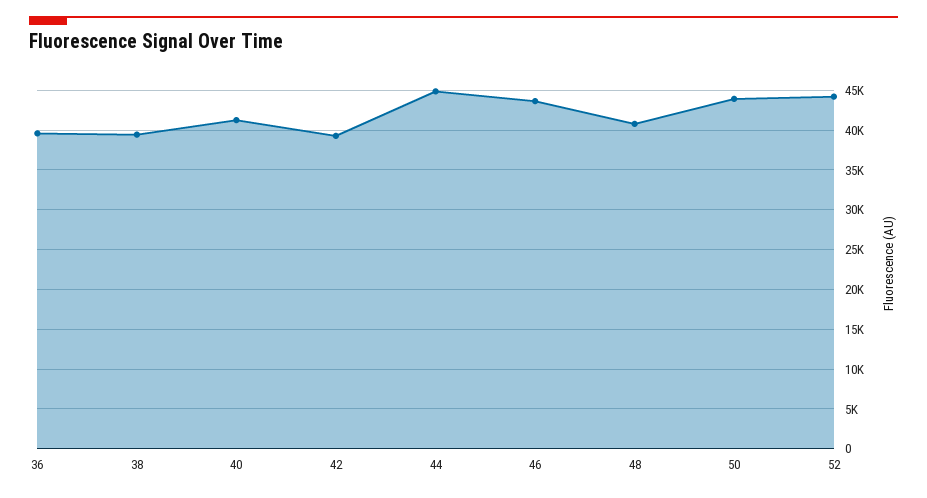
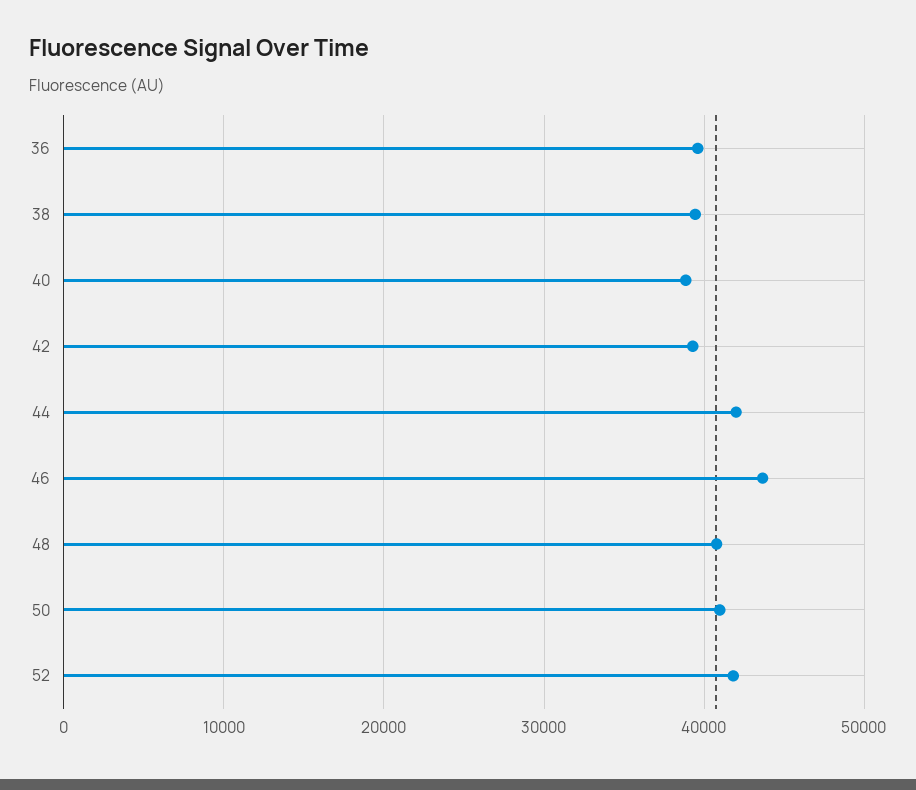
40: 41000 -> 39000
44: 45000 -> 42000
50: 44000 -> 41000
52: 44000 -> 42000

